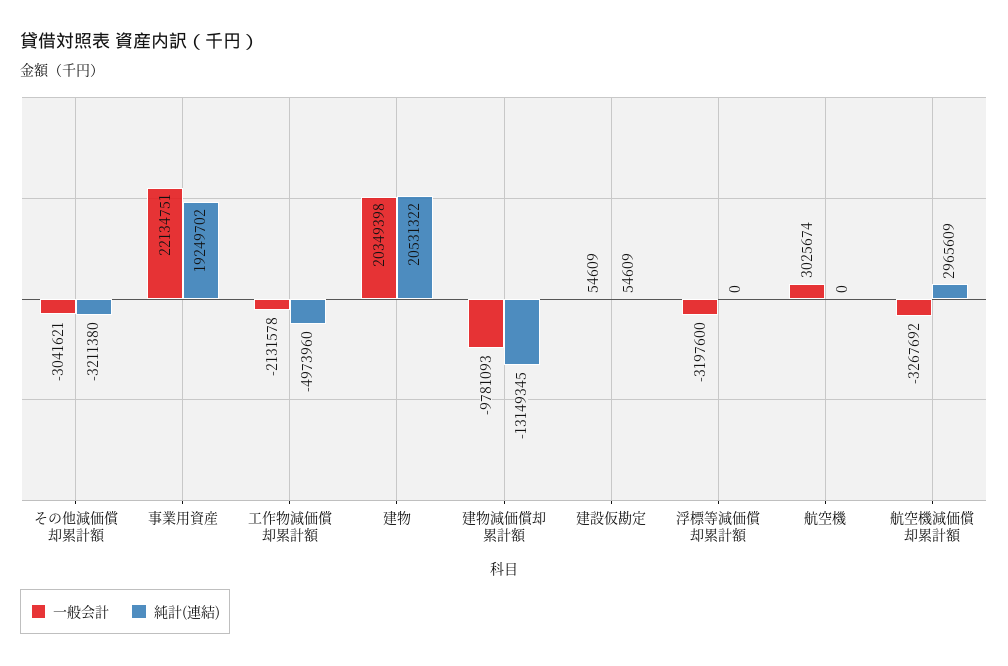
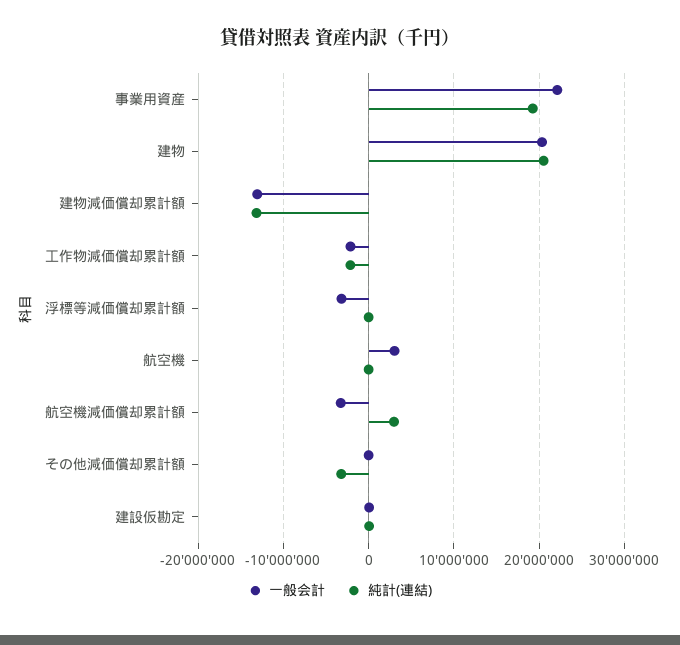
一般会計, その他減価償却累計額: -3041621 -> 0
純計(連結), 工作物減価償却累計額: -4973960 -> -2000000
一般会計, 建物減価償却累計額: -9781093 -> -13000000

